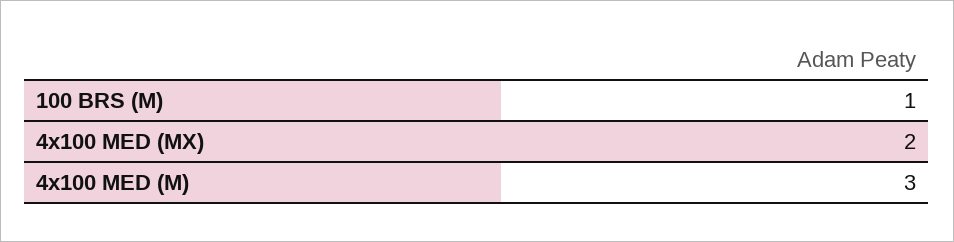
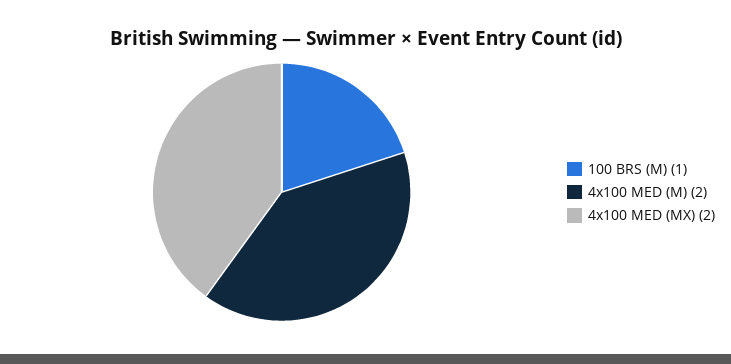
4x100 MED (M): 3 -> 2

